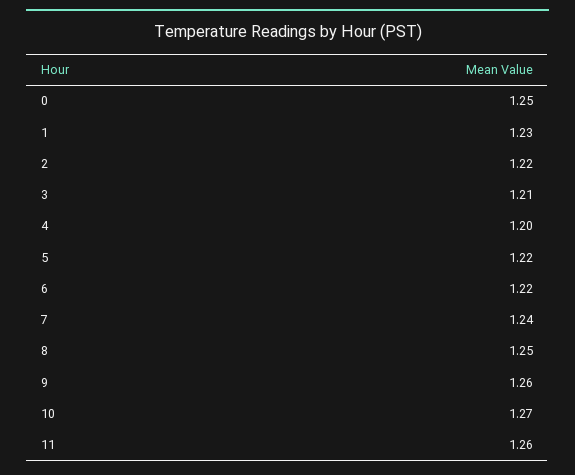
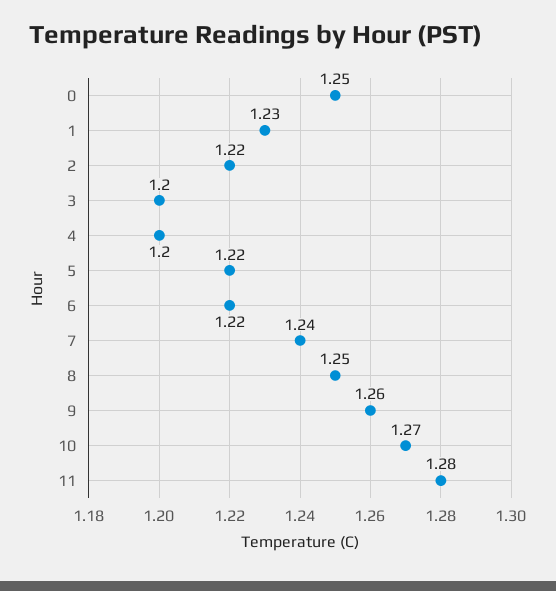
3: 1.21 -> 1.2
11: 1.26 -> 1.28

